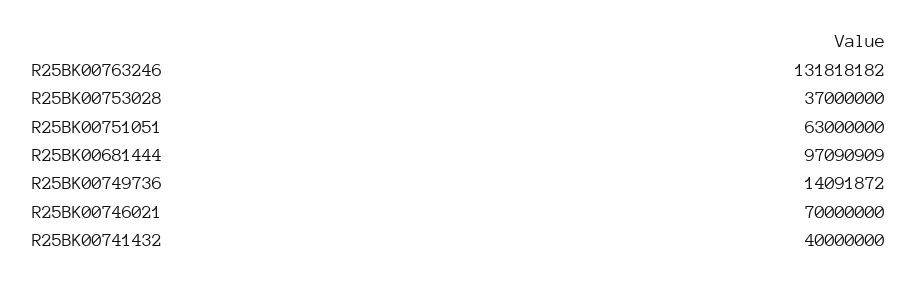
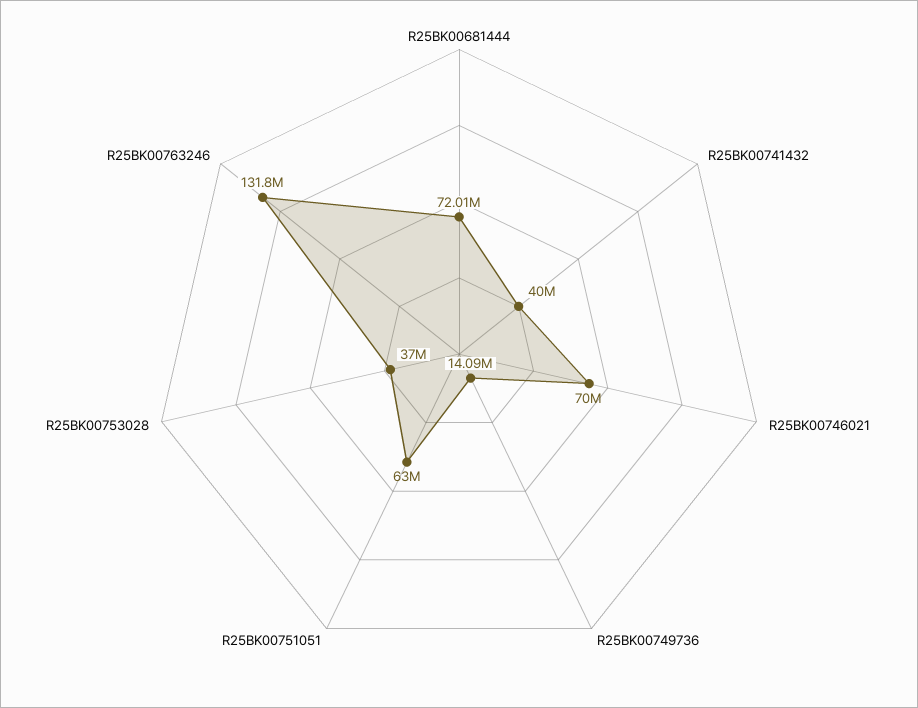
R25BK00681444: 97090909 -> 72010000

